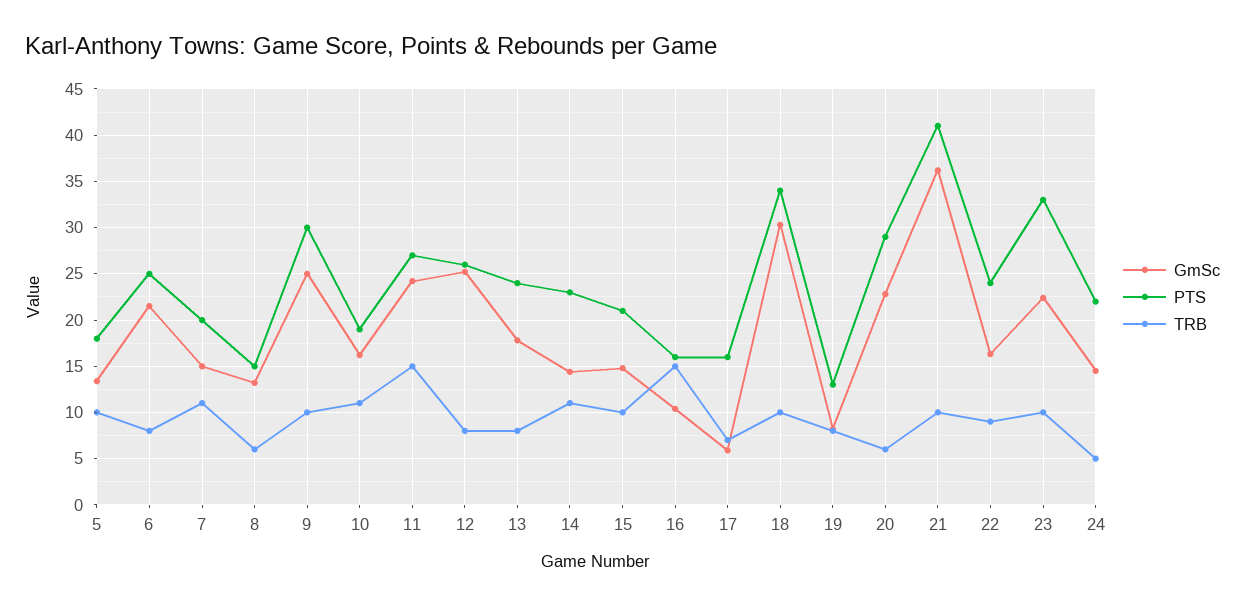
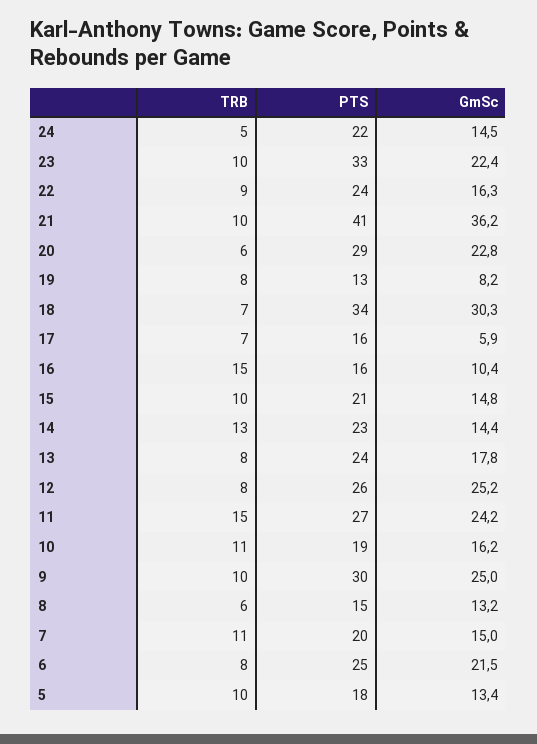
TRB, 14: 11 -> 13
TRB, 18: 10 -> 7

